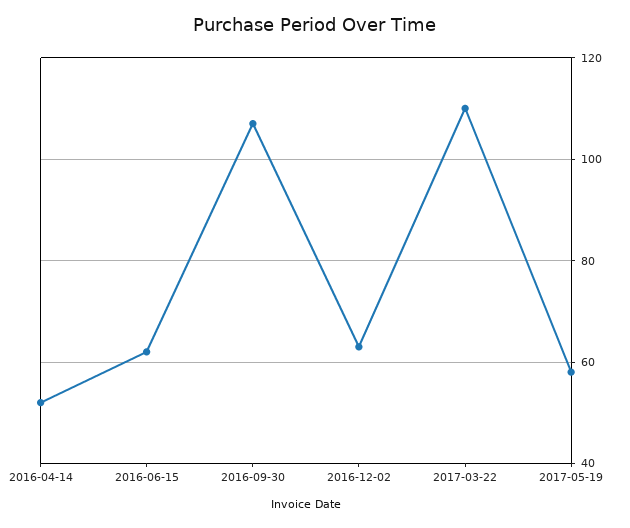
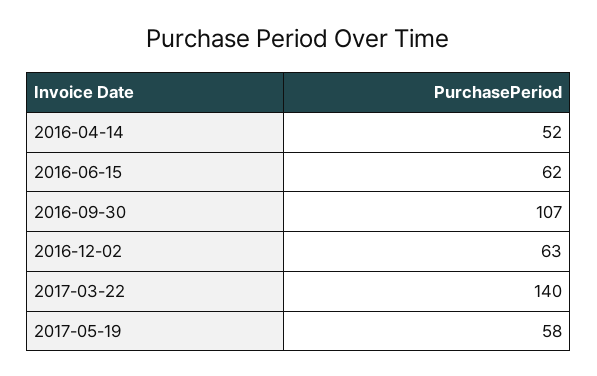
2017-03-22: 110 -> 140

